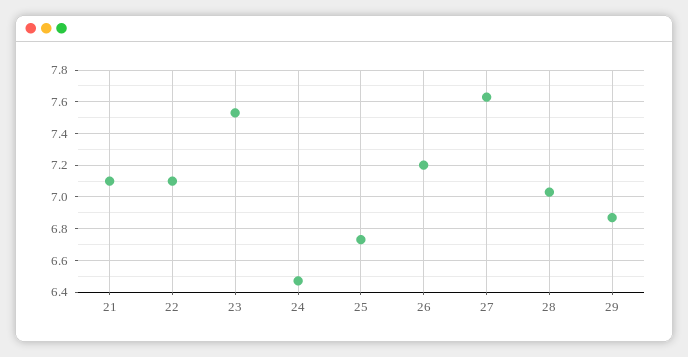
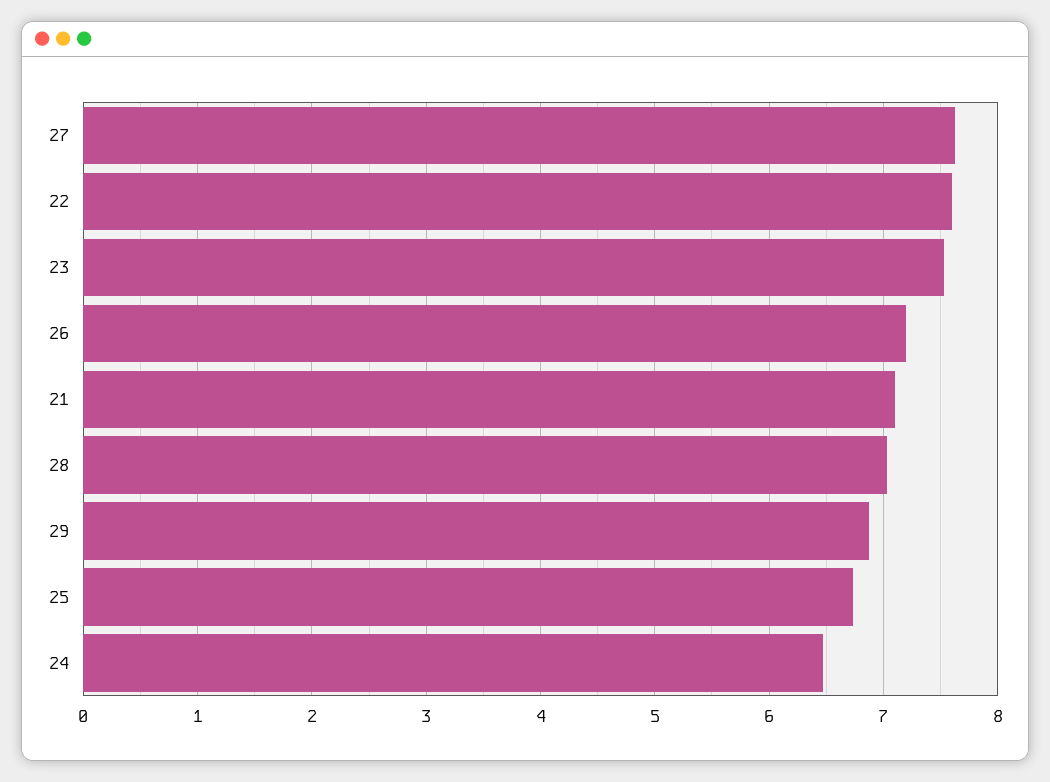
22: 7.1 -> 7.6

